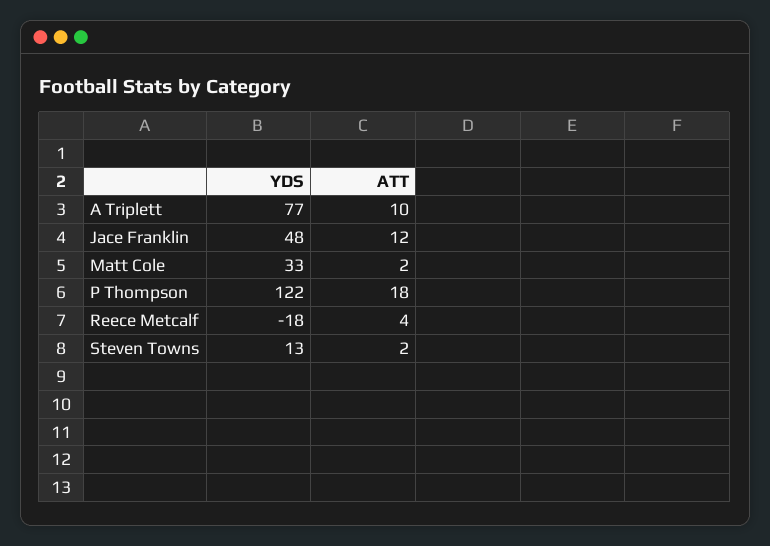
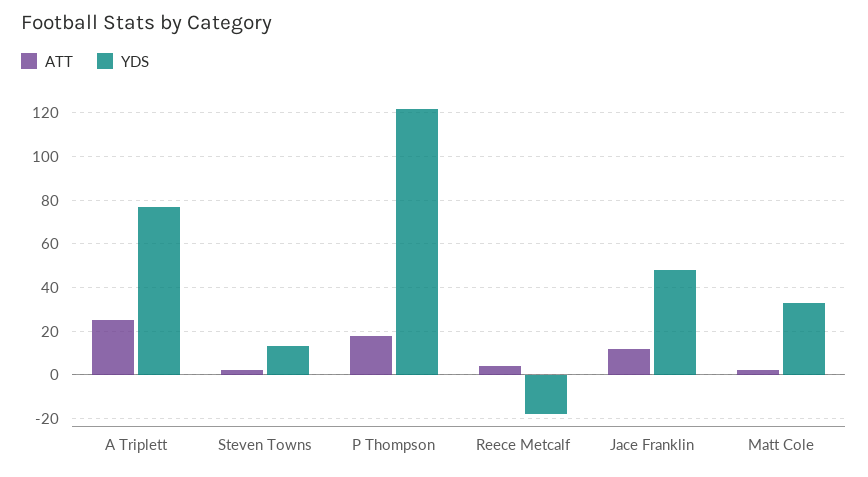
ATT, A Triplett: 10 -> 25

